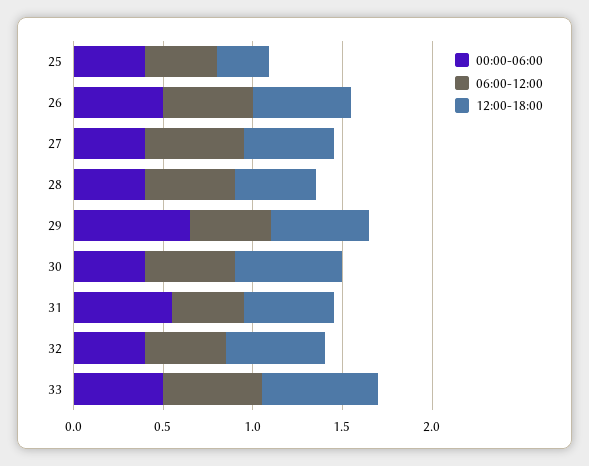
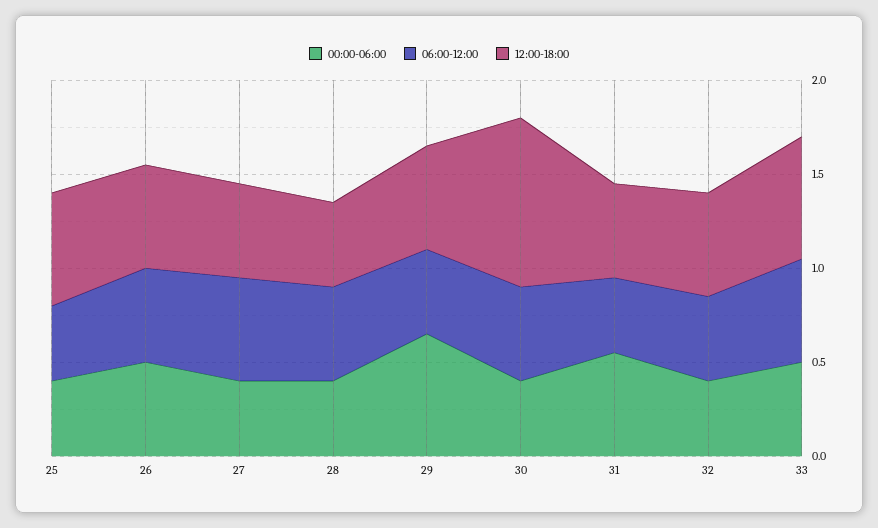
12:00-18:00, 25: 0.3 -> 0.6
12:00-18:00, 30: 0.6 -> 0.9

